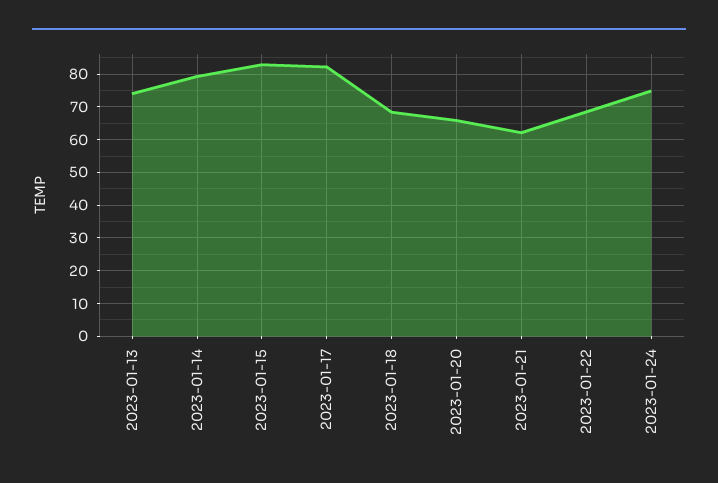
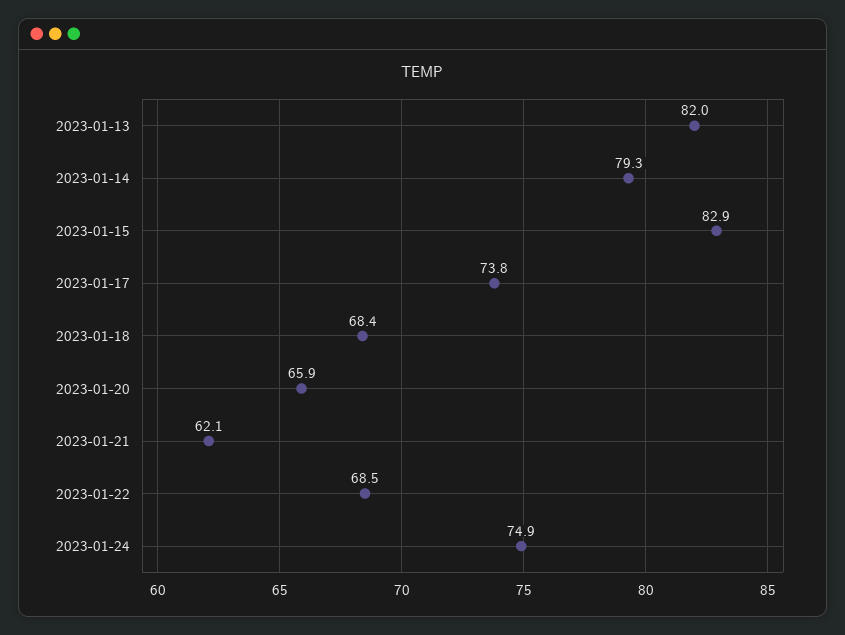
2023-01-13: 74 -> 82
2023-01-17: 82 -> 73.8

